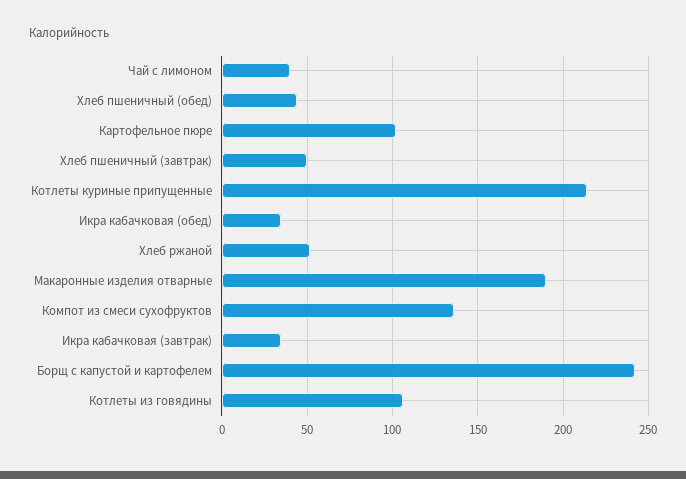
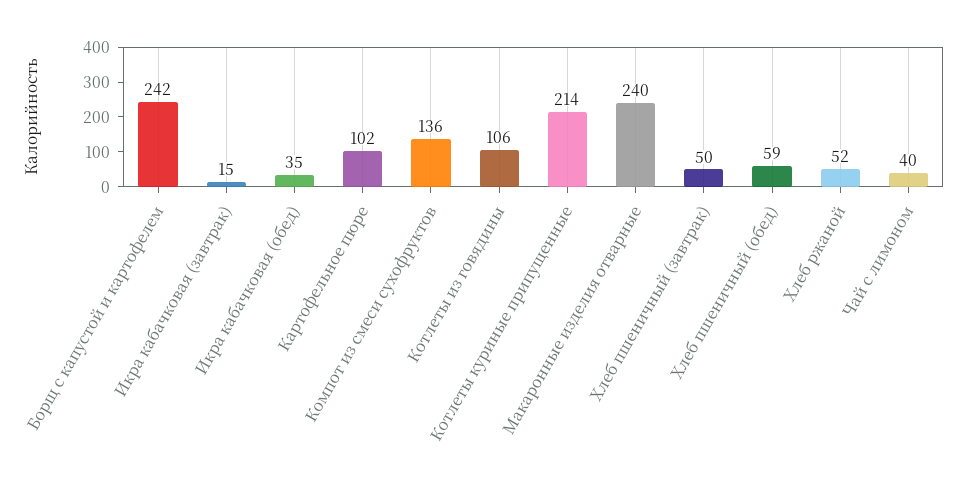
Хлеб пшеничный (обед): 45 -> 59
Макаронные изделия отварные: 190 -> 240
Икра кабачковая (завтрак): 35 -> 15

